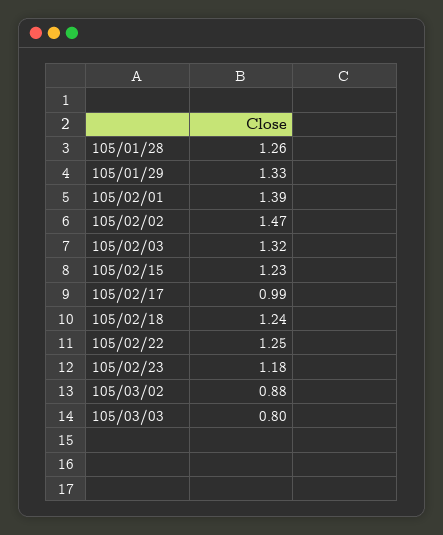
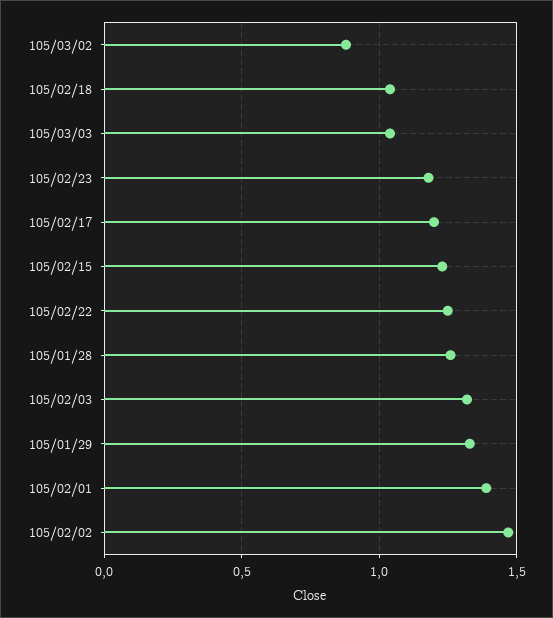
105/02/17: 0.99 -> 1.2
105/02/18: 1.24 -> 1.05
105/03/03: 0.8 -> 1.05

